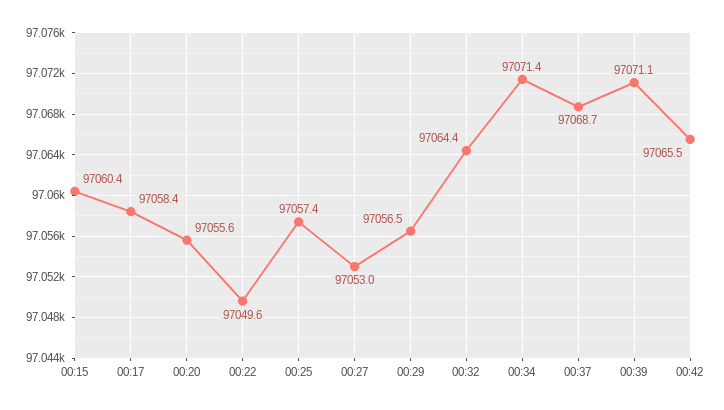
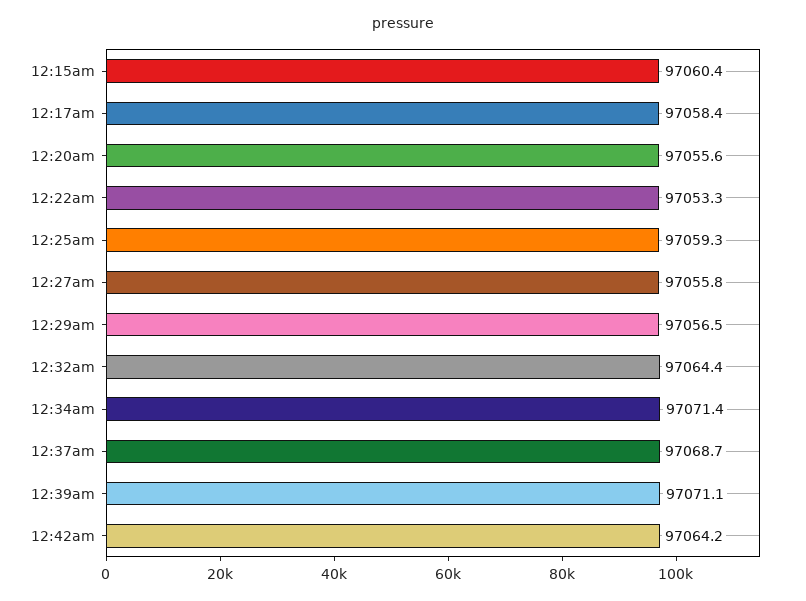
00:22: 97049.6 -> 97053.3
00:25: 97057.4 -> 97059.3
00:27: 97053 -> 97055.8
00:42: 97065.5 -> 97064.2

